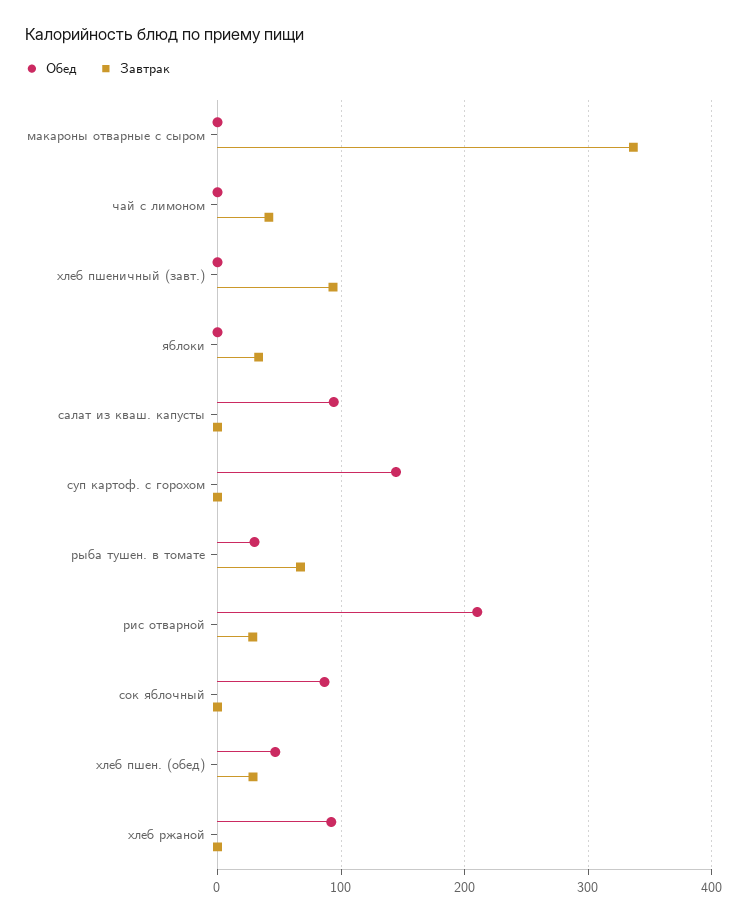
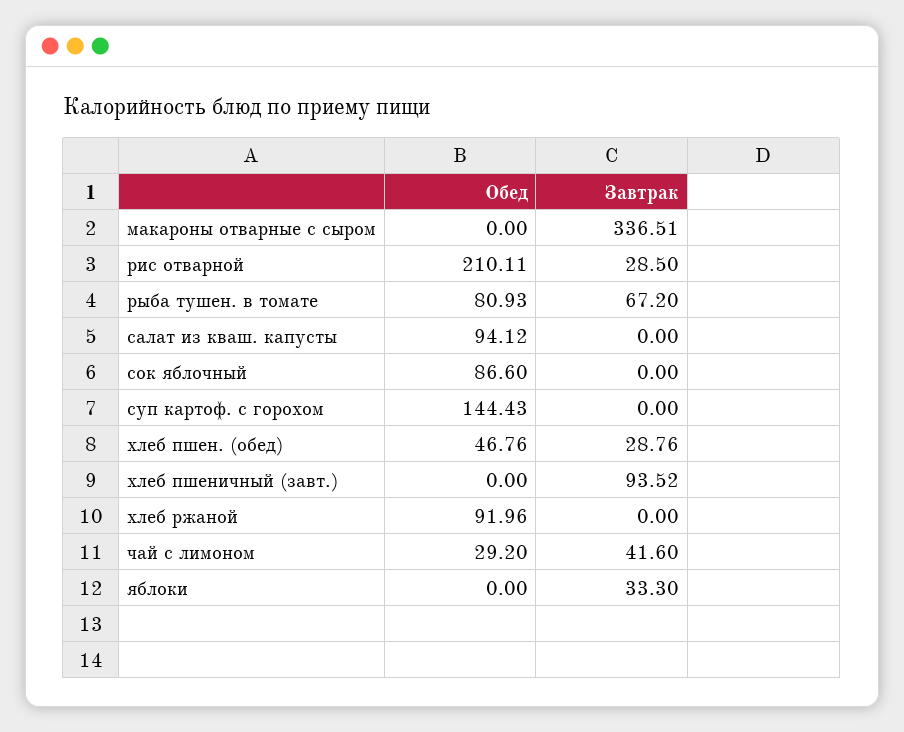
Обед, чай с лимоном: 0 -> 29.2
Обед, рыба тушен. в томате: 30 -> 80.93

